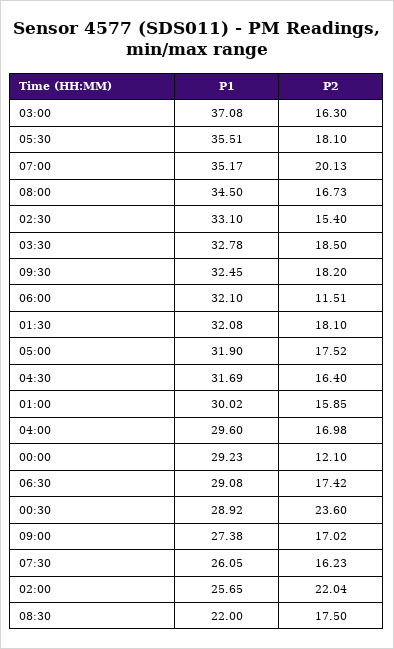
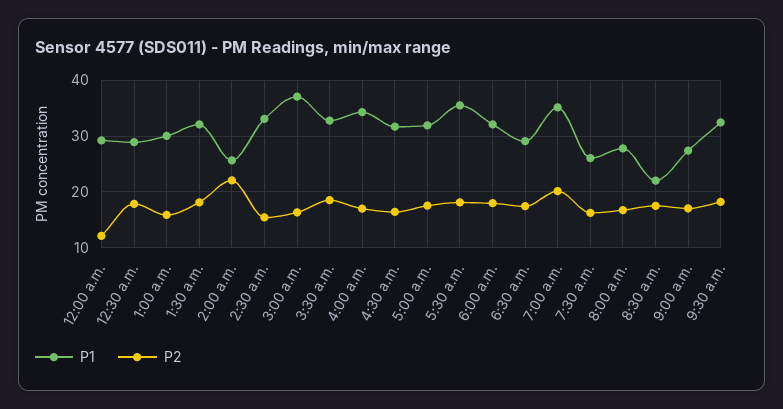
P1, 08:00: 34.5 -> 28
P2, 06:00: 11.51 -> 18
P1, 04:00: 29.6 -> 34
P2, 00:30: 23.6 -> 18

